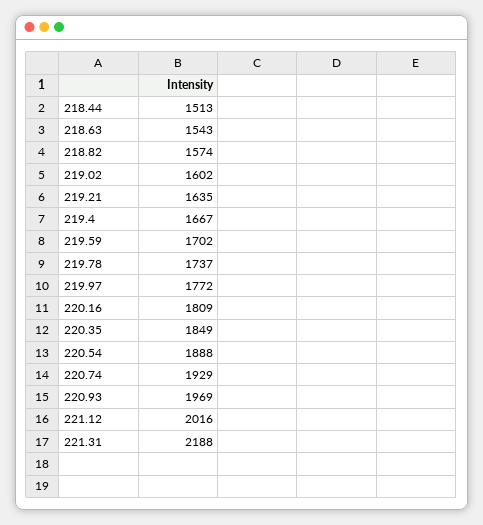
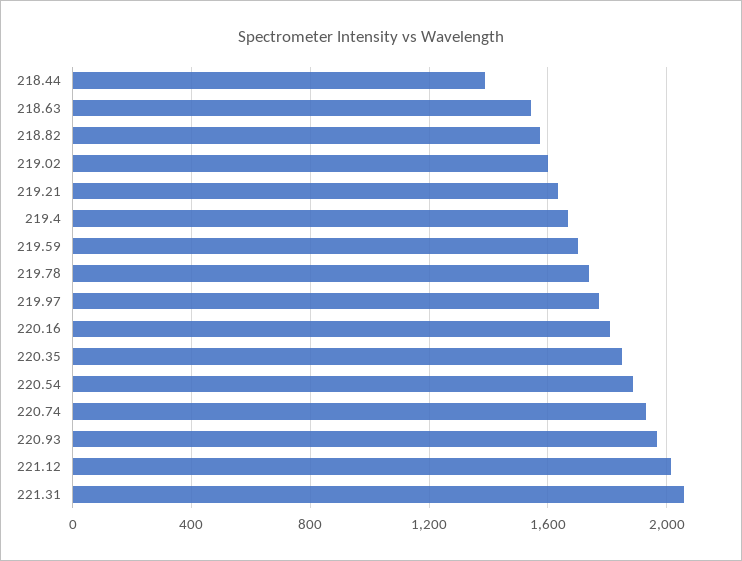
218.44: 1513 -> 1400
221.31: 2188 -> 2050

